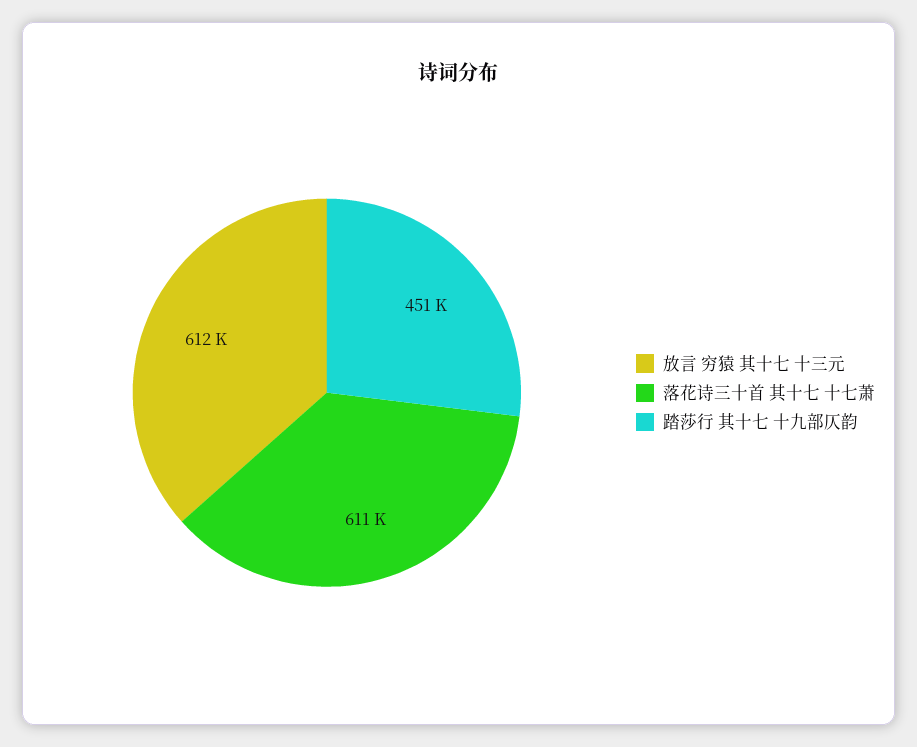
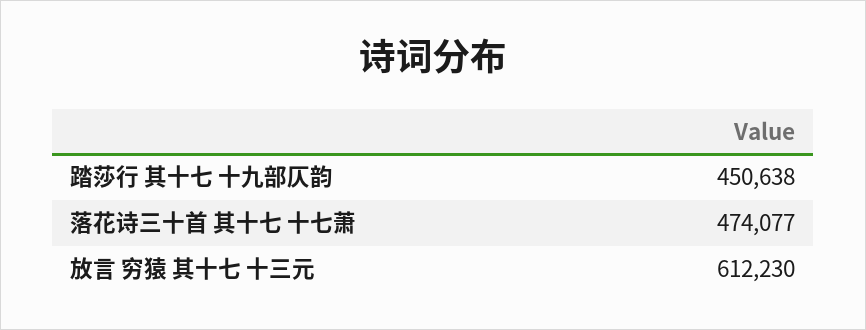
落花诗三十首 其十七 十七萧: 611000 -> 474077

